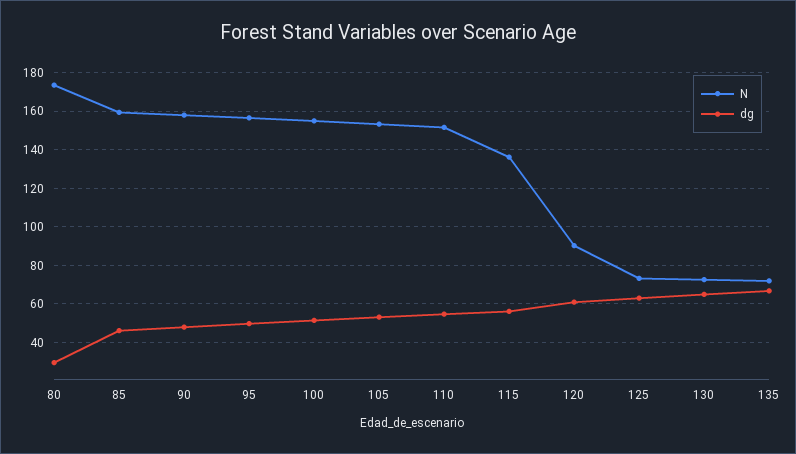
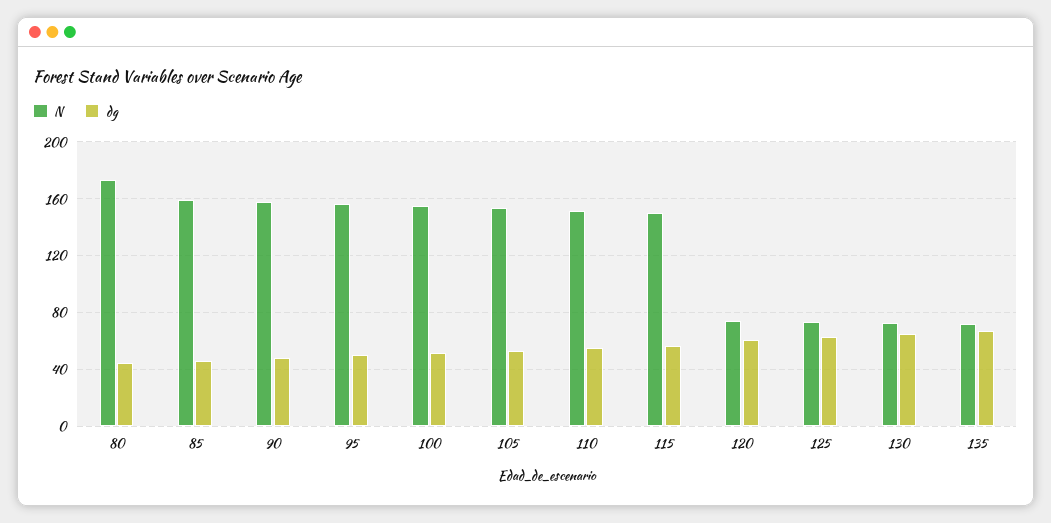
dg, 80: 30 -> 45
N, 115: 135 -> 150
N, 120: 90 -> 75

